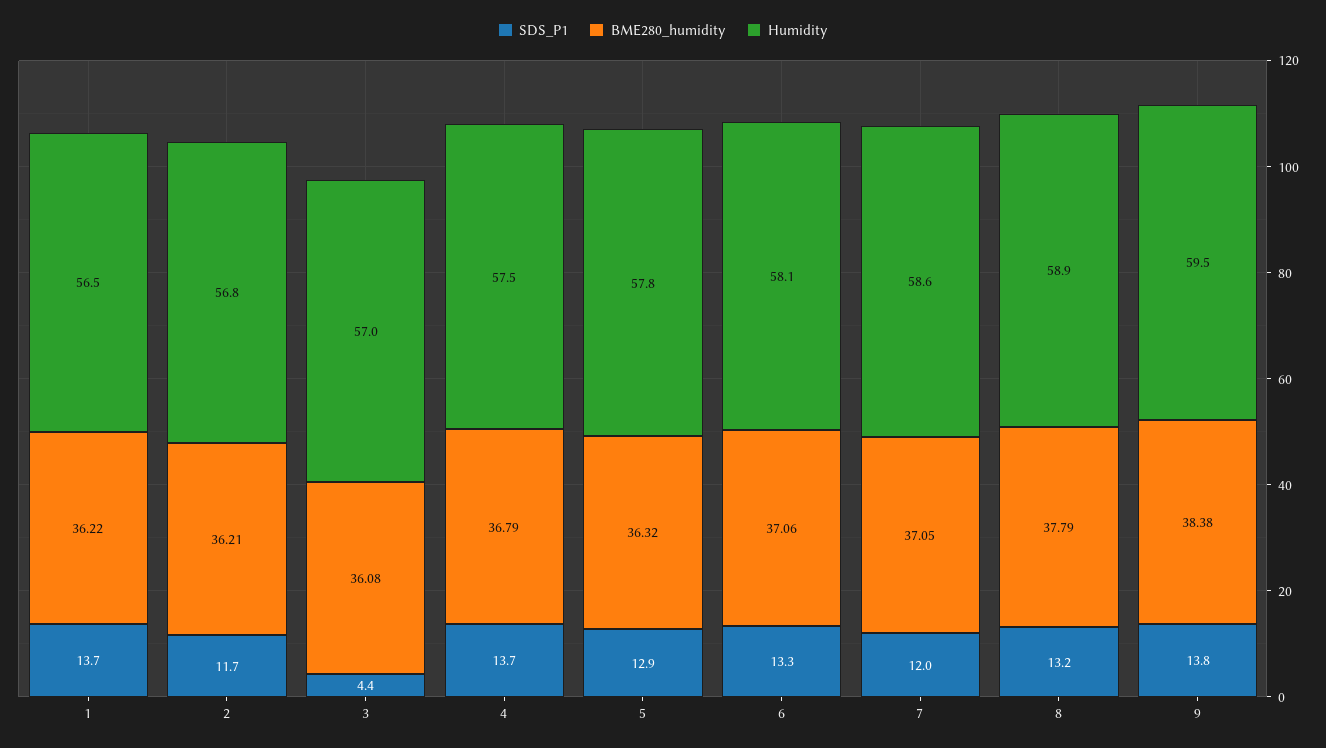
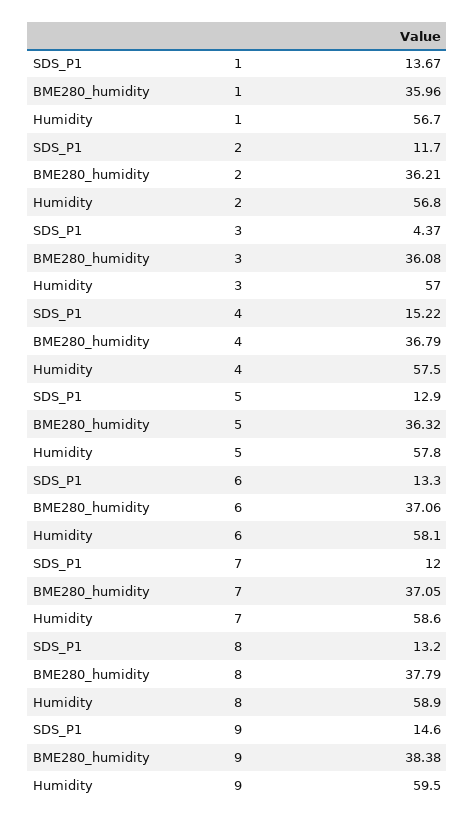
BME280_humidity, 1: 36.22 -> 35.96
Humidity, 1: 56.5 -> 56.7
SDS_P1, 4: 13.7 -> 15.22
SDS_P1, 9: 13.8 -> 14.6

